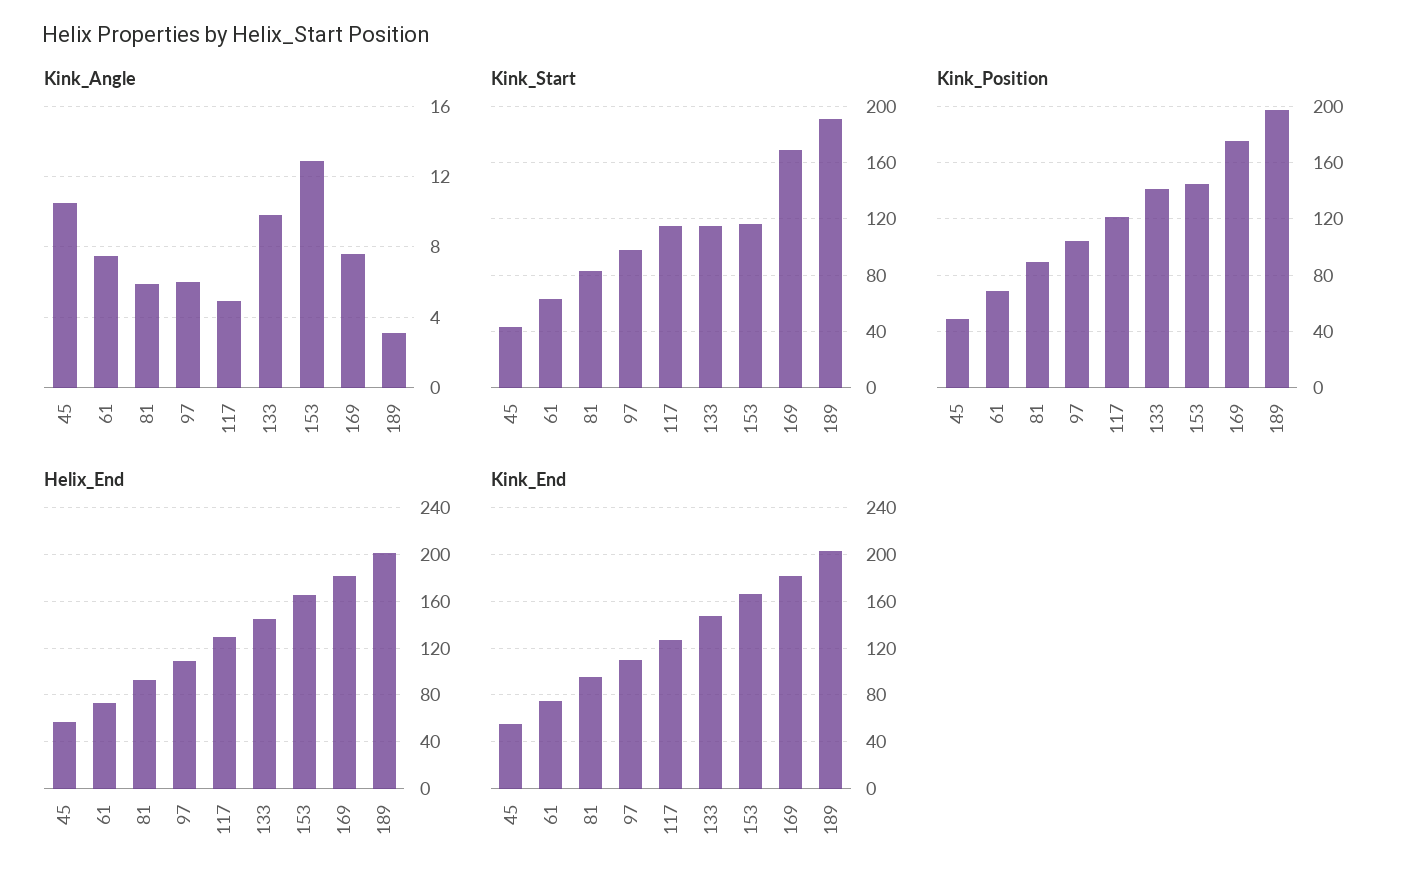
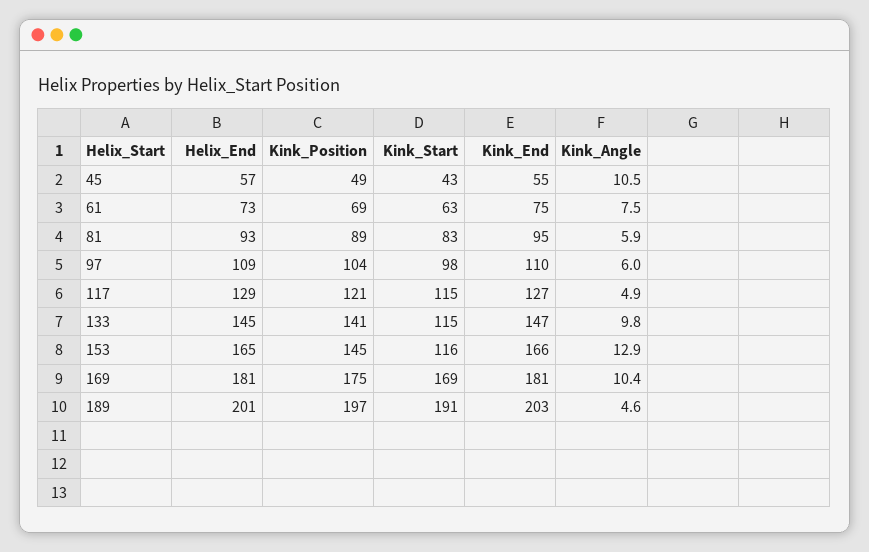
Kink_Angle, 169: 7.5 -> 10.4
Kink_Angle, 189: 3 -> 4.6

